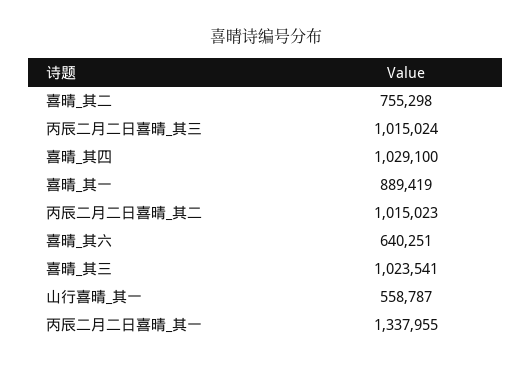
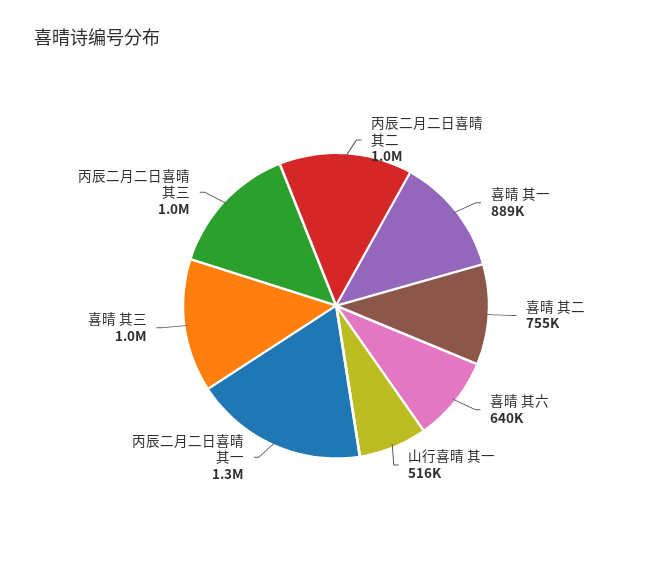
喜晴_其四: 1029100 -> none
山行喜晴_其一: 558787 -> 516000

